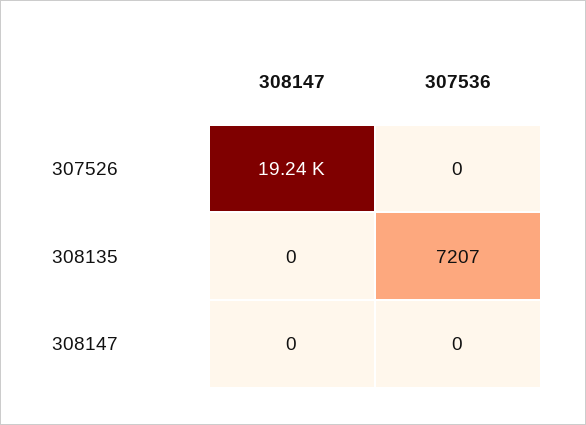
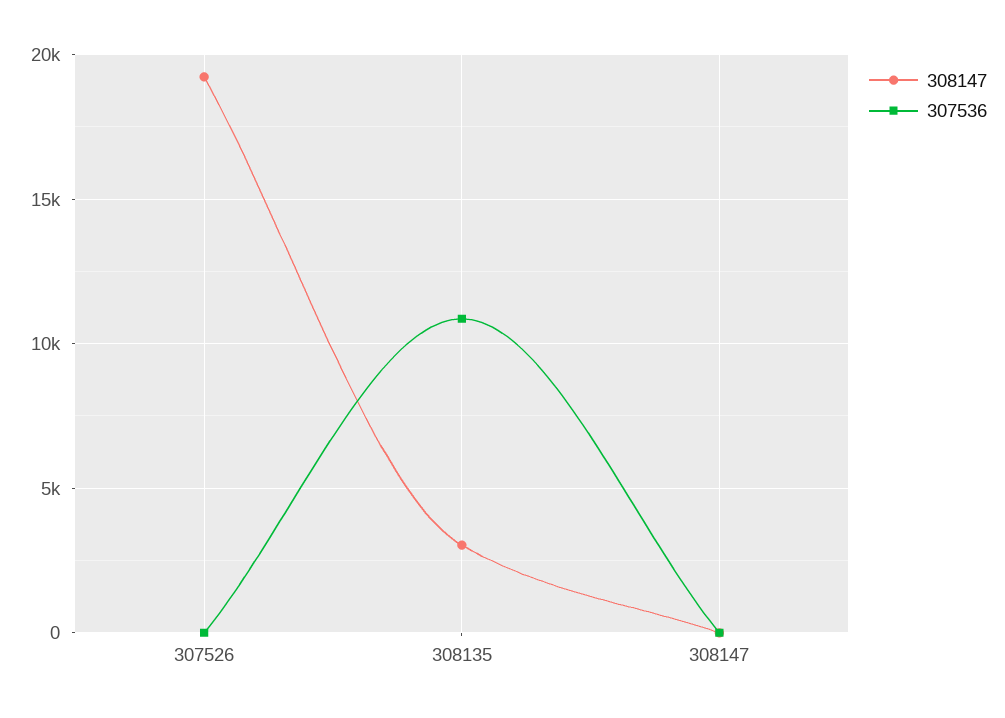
308147, 308135: 0 -> 3000
307536, 308135: 7207 -> 11000

